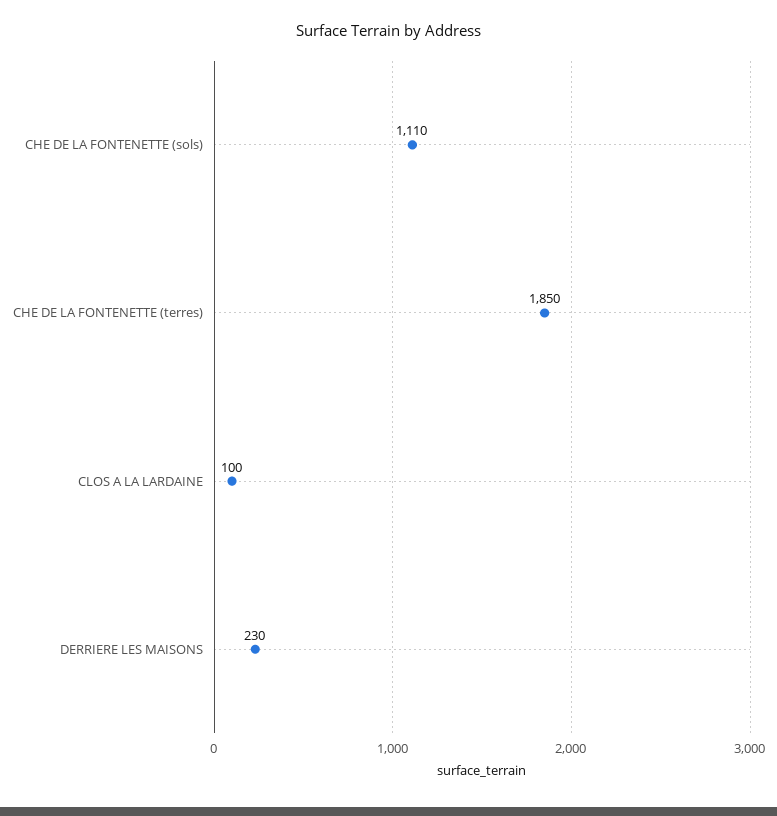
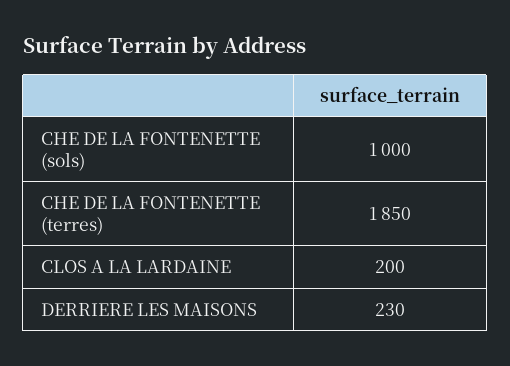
CHE DE LA FONTENETTE (sols): 1110 -> 1000
CLOS A LA LARDAINE: 100 -> 200

